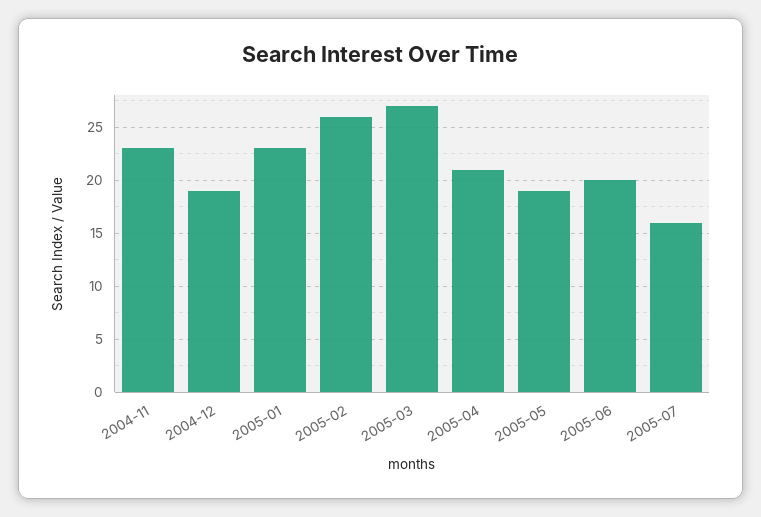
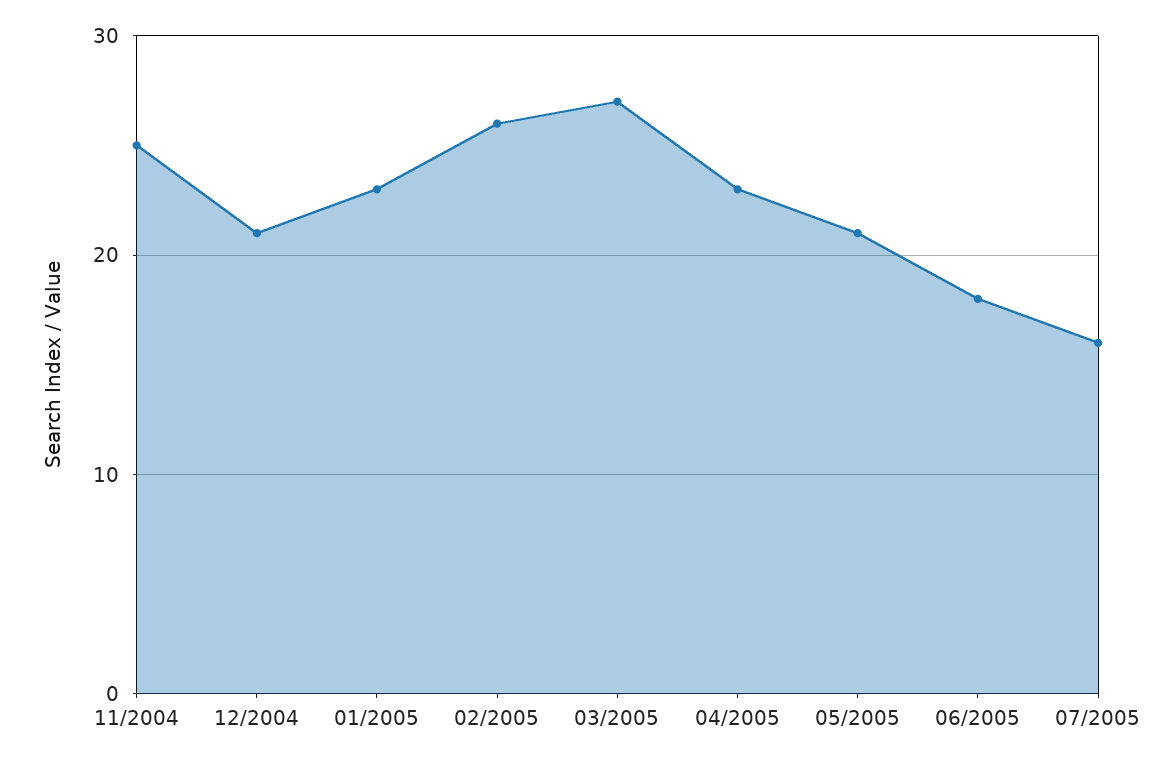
2004-11: 23 -> 25
2004-12: 19 -> 21
2005-04: 21 -> 23
2005-05: 19 -> 21
2005-06: 20 -> 18

